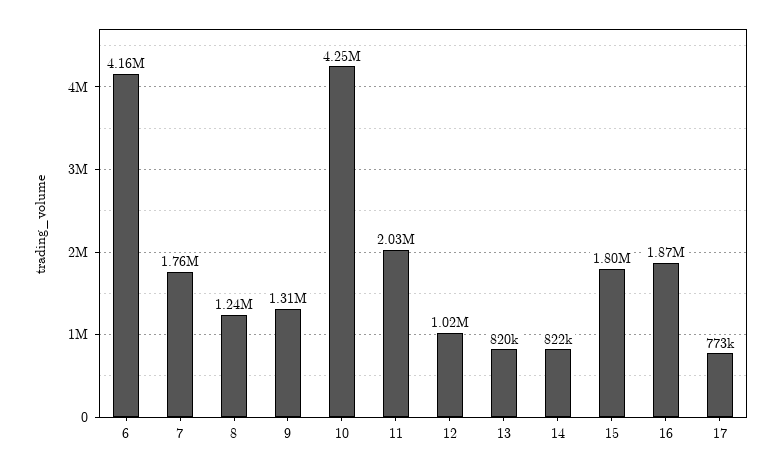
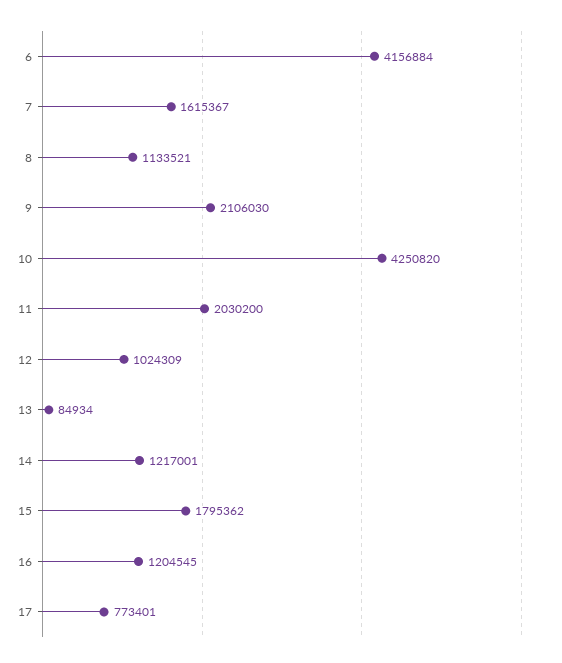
7: 1760000 -> 1615367
8: 1240000 -> 1133521
9: 1310000 -> 2106030
13: 820000 -> 84934
14: 822000 -> 1217001
16: 1870000 -> 1204545

